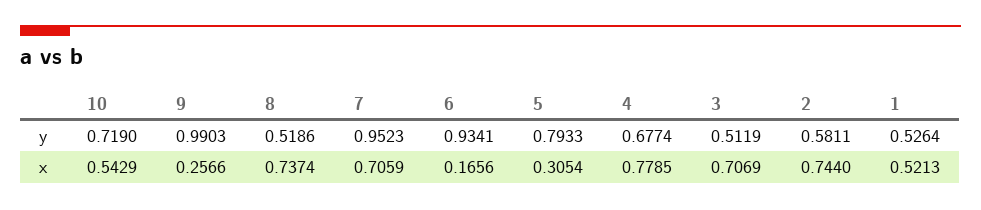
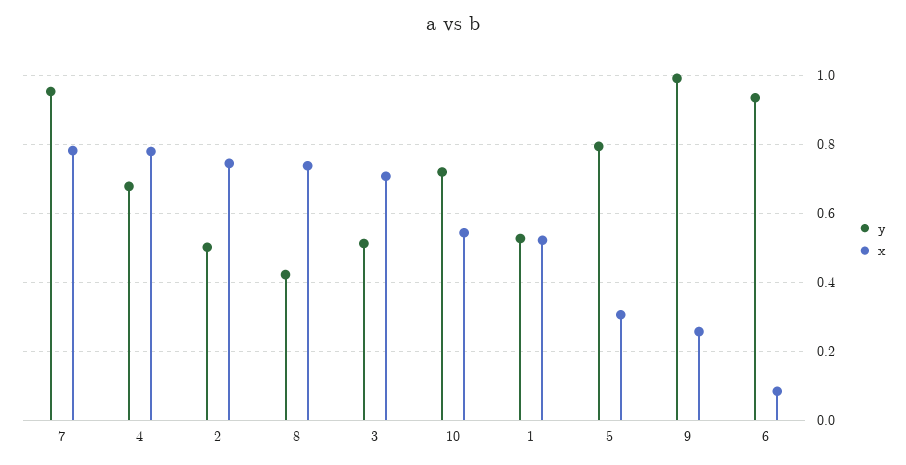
y, 8: 0.5186 -> 0.42
y, 2: 0.5811 -> 0.5
x, 7: 0.7059 -> 0.78
x, 6: 0.1656 -> 0.08

